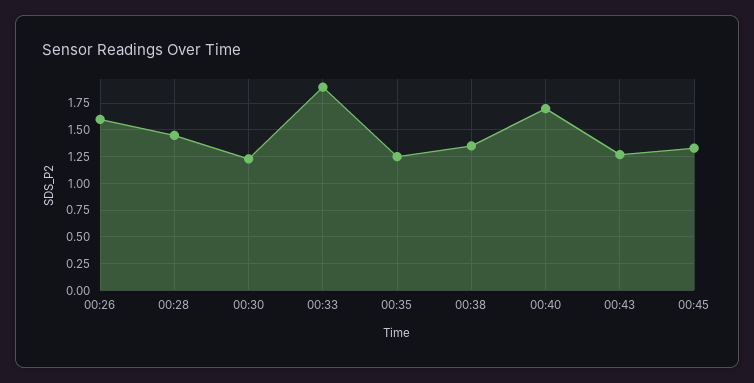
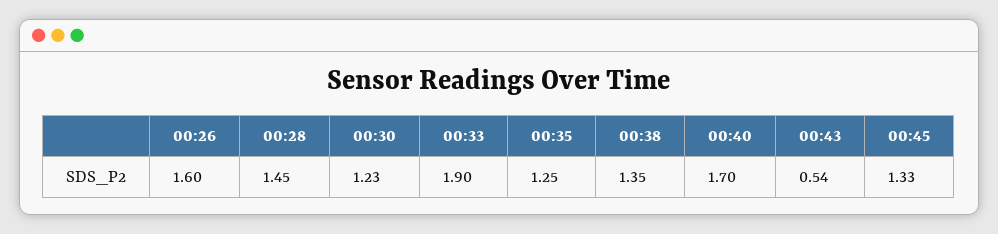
00:43: 1.25 -> 0.54

